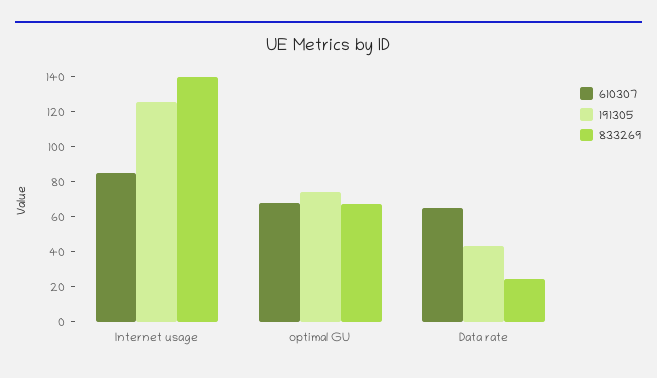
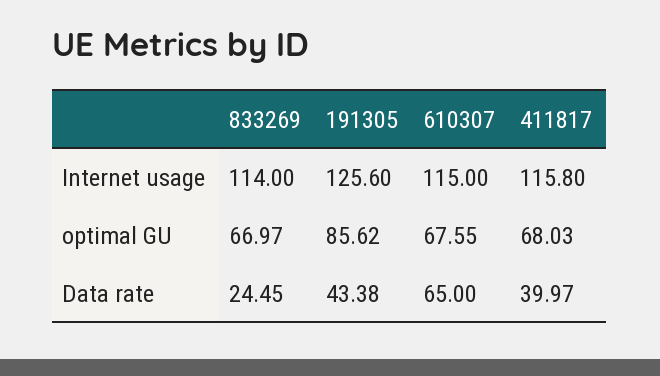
610307, Internet usage: 85 -> 115
833269, Internet usage: 140 -> 114
191305, optimal GU: 75 -> 85.62
411817, Internet usage: none -> 115.8
411817, optimal GU: none -> 68.03
411817, Data rate: none -> 39.97

